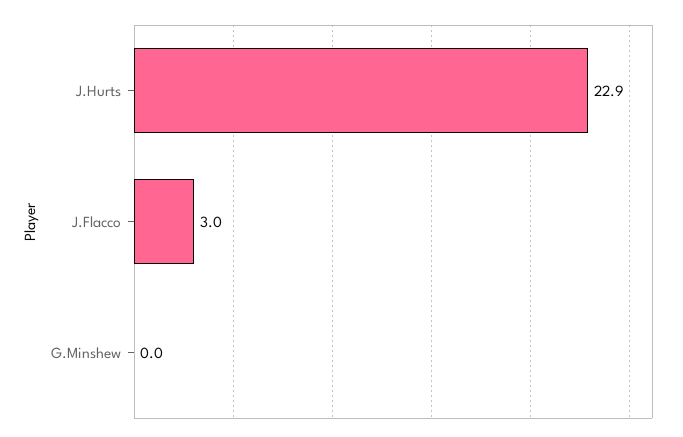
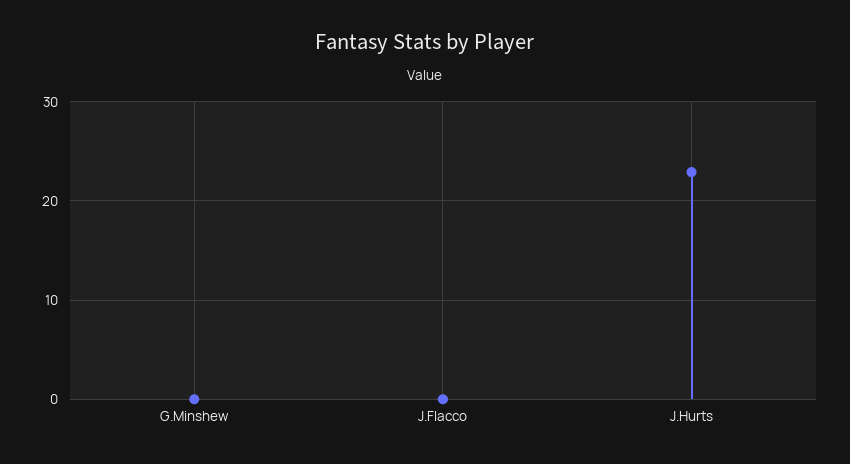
J.Flacco: 3 -> 0

